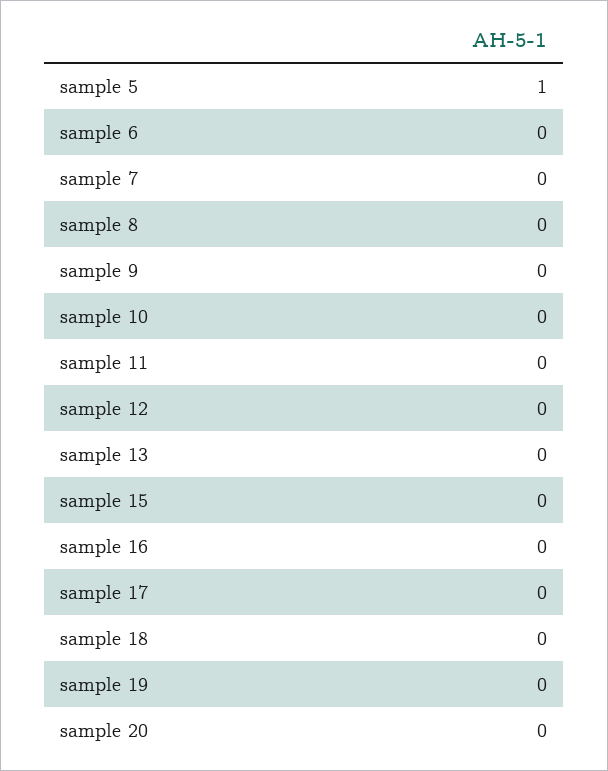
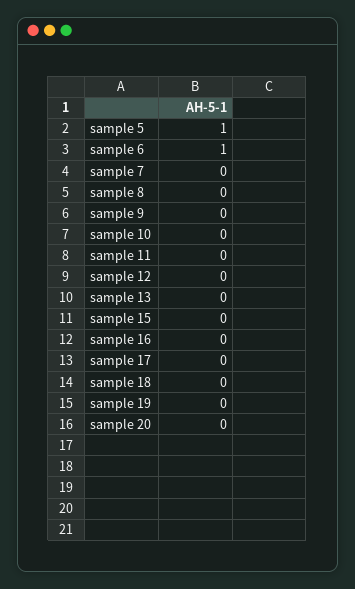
sample 6: 0 -> 1

